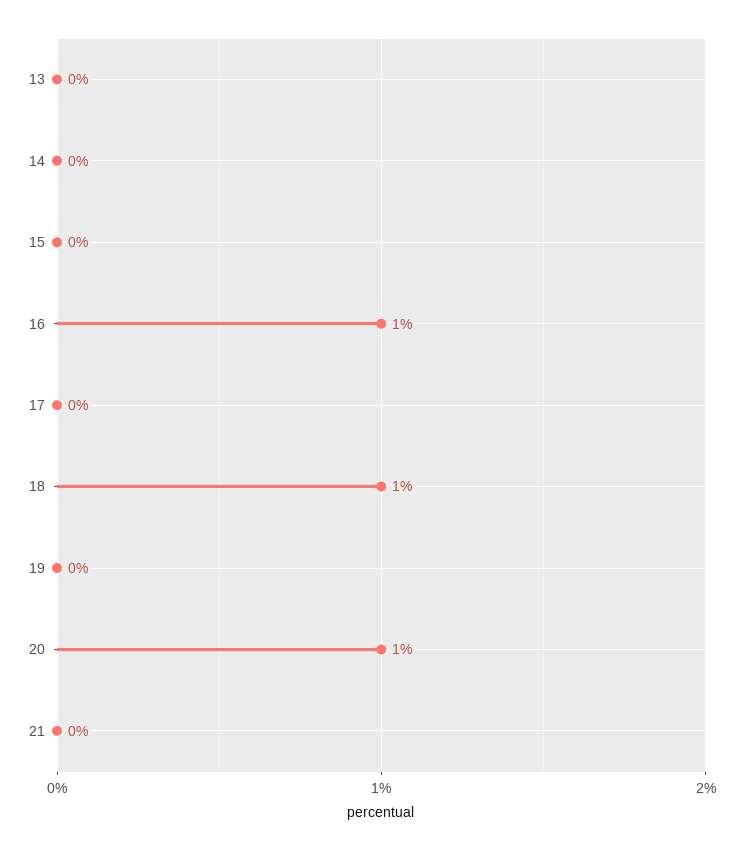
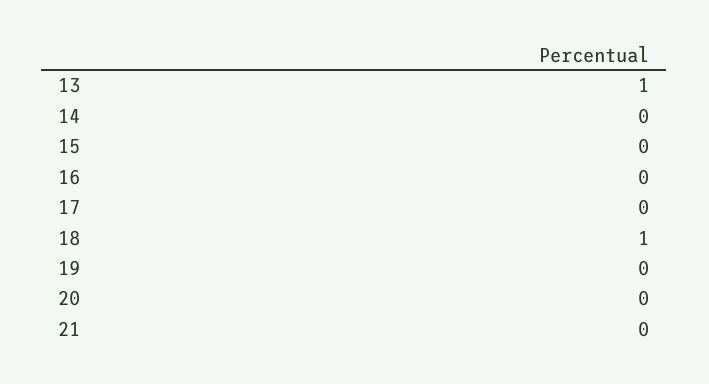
13: 0 -> 1
16: 1 -> 0
20: 1 -> 0

